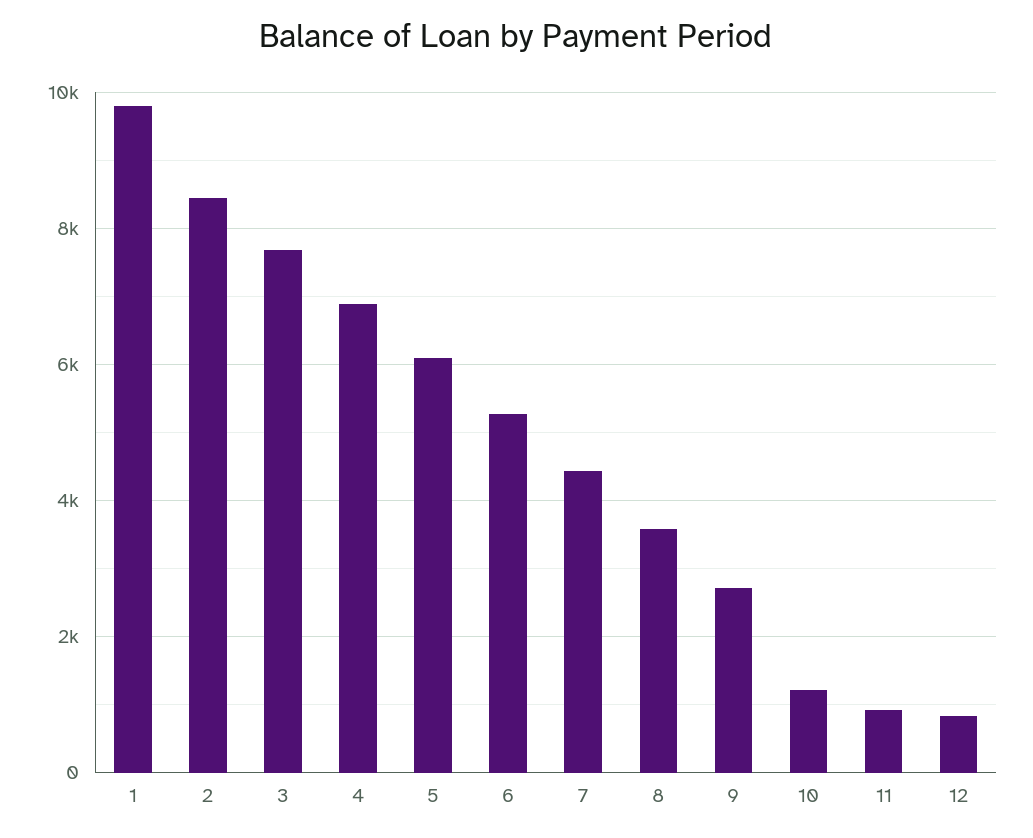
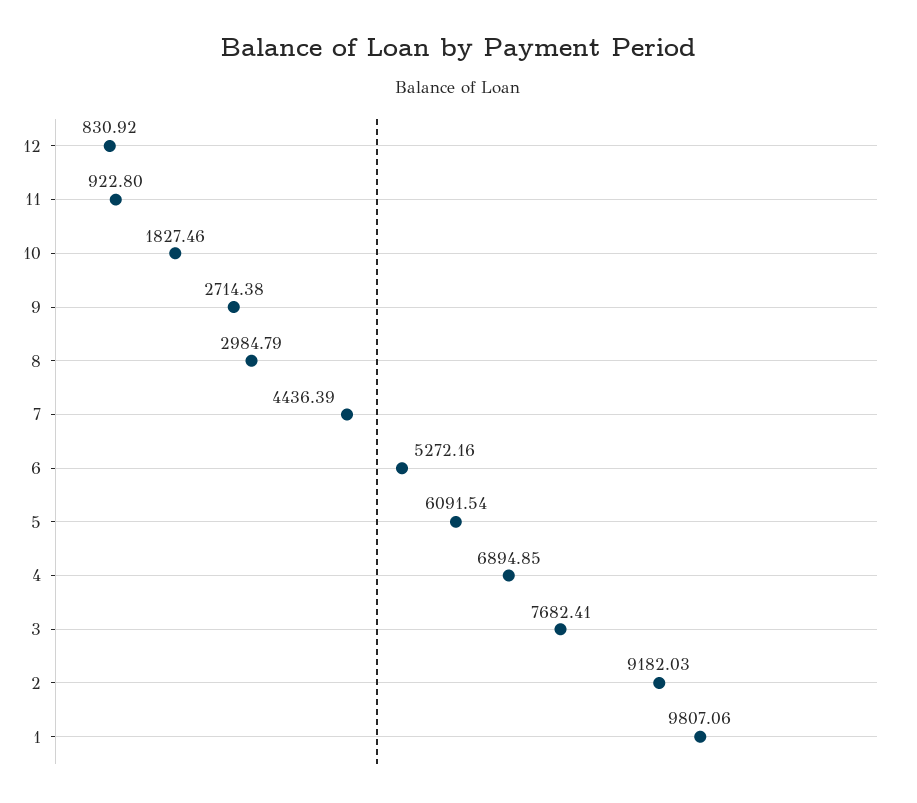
2: 8400 -> 9182.03
8: 3600 -> 2984.79
10: 1200 -> 1827.46

